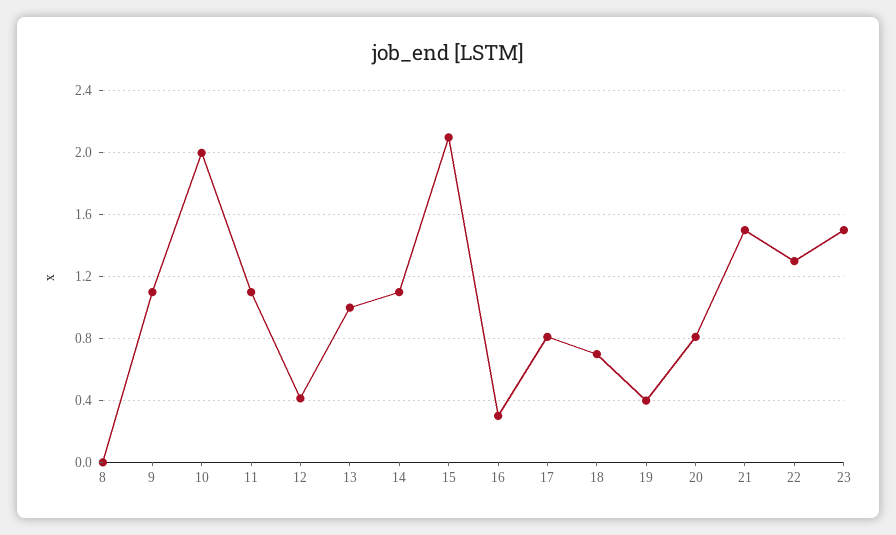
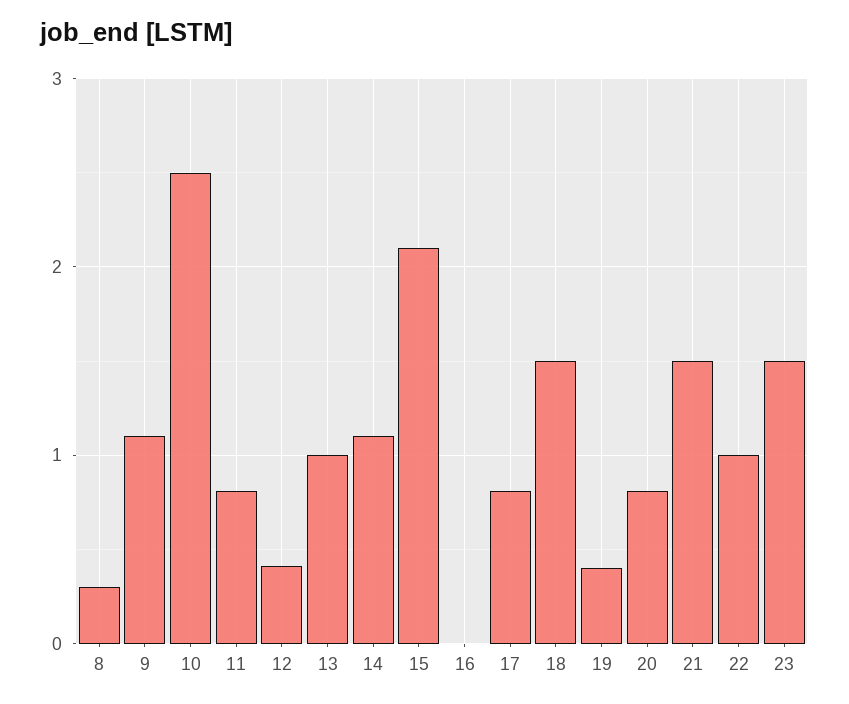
8: 0 -> 0.3
10: 2 -> 2.5
11: 1.1 -> 0.8
16: 0.3 -> 0
18: 0.7 -> 1.5
22: 1.3 -> 1

